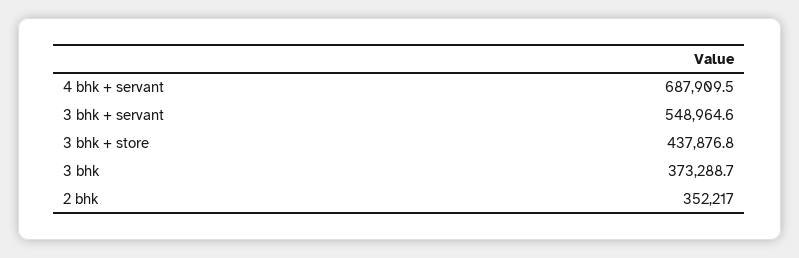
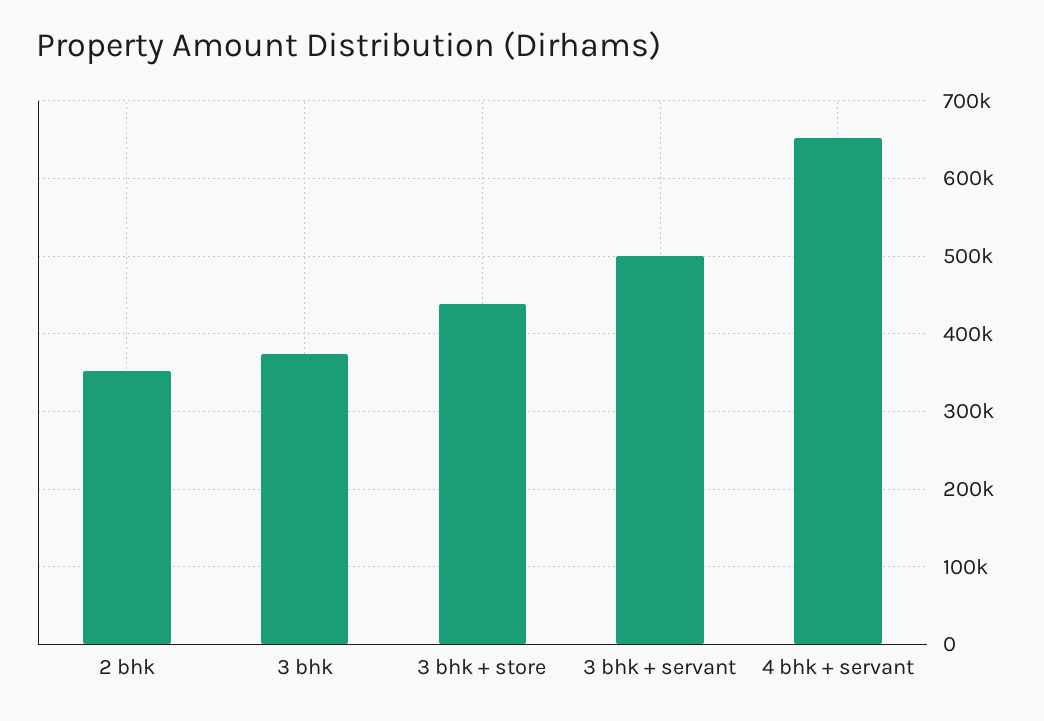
4 bhk + servant: 687909.5 -> 650000
3 bhk + servant: 548964.6 -> 500000

